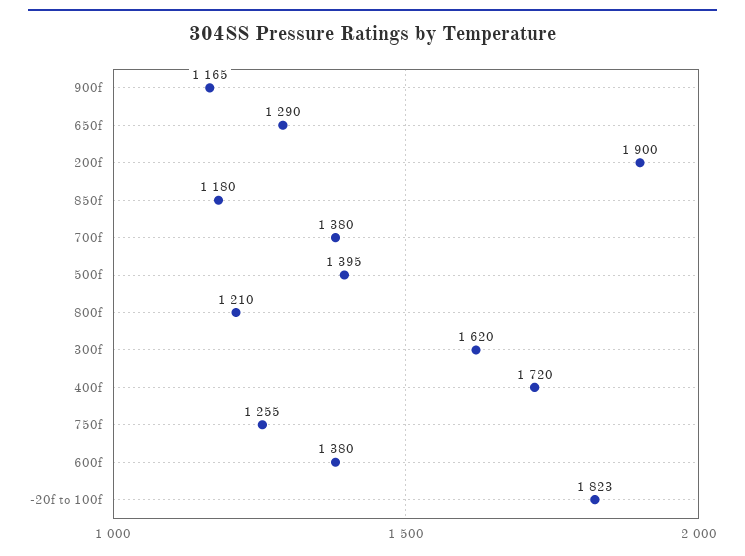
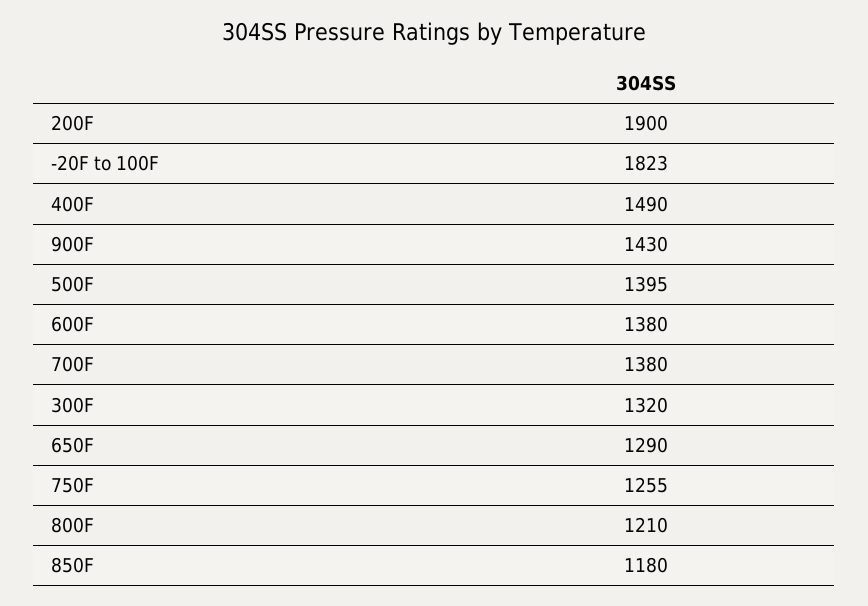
900f: 1165 -> 1430
300f: 1620 -> 1320
400f: 1720 -> 1490

